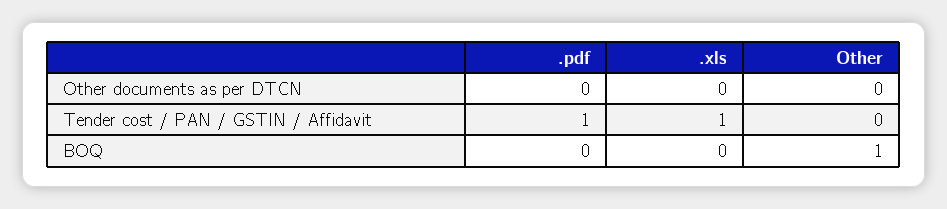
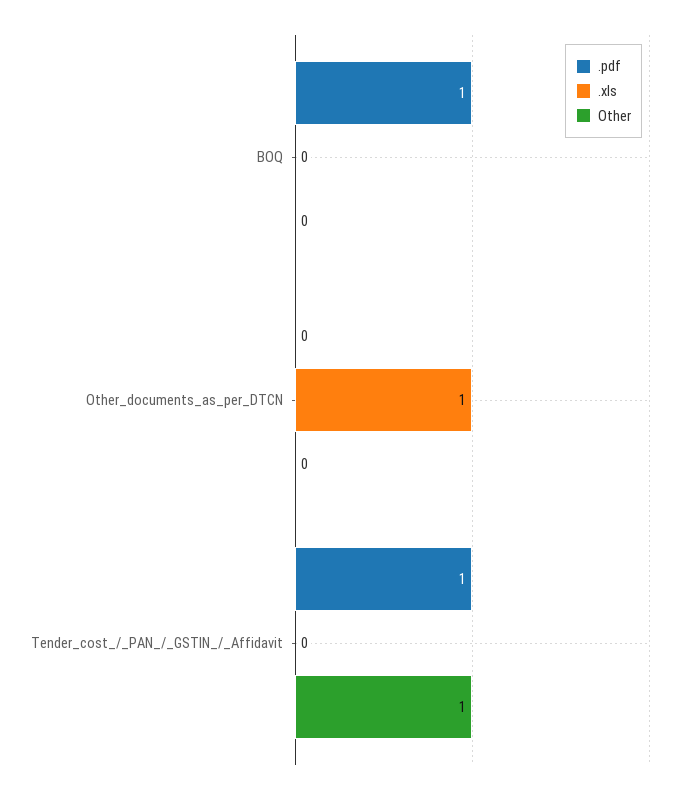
.xls, Other documents as per DTCN: 0 -> 1
.xls, Tender cost / PAN / GSTIN / Affidavit: 1 -> 0
Other, Tender cost / PAN / GSTIN / Affidavit: 0 -> 1
.pdf, BOQ: 0 -> 1
Other, BOQ: 1 -> 0

